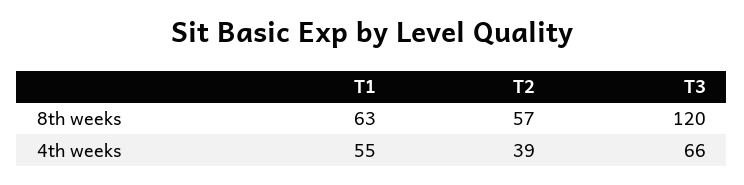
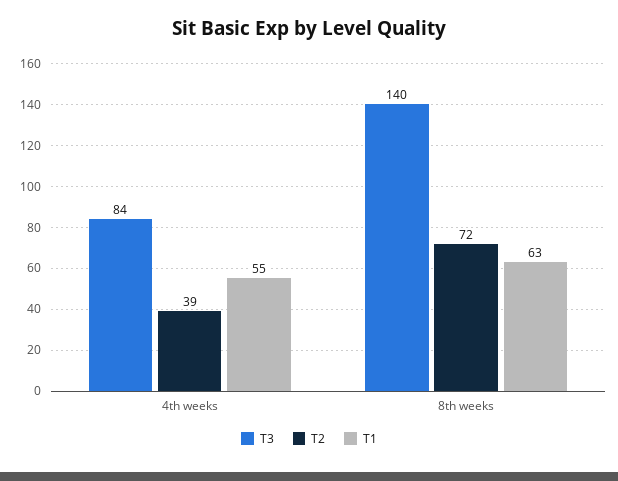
T2, 8th weeks: 57 -> 72
T3, 8th weeks: 120 -> 140
T3, 4th weeks: 66 -> 84

